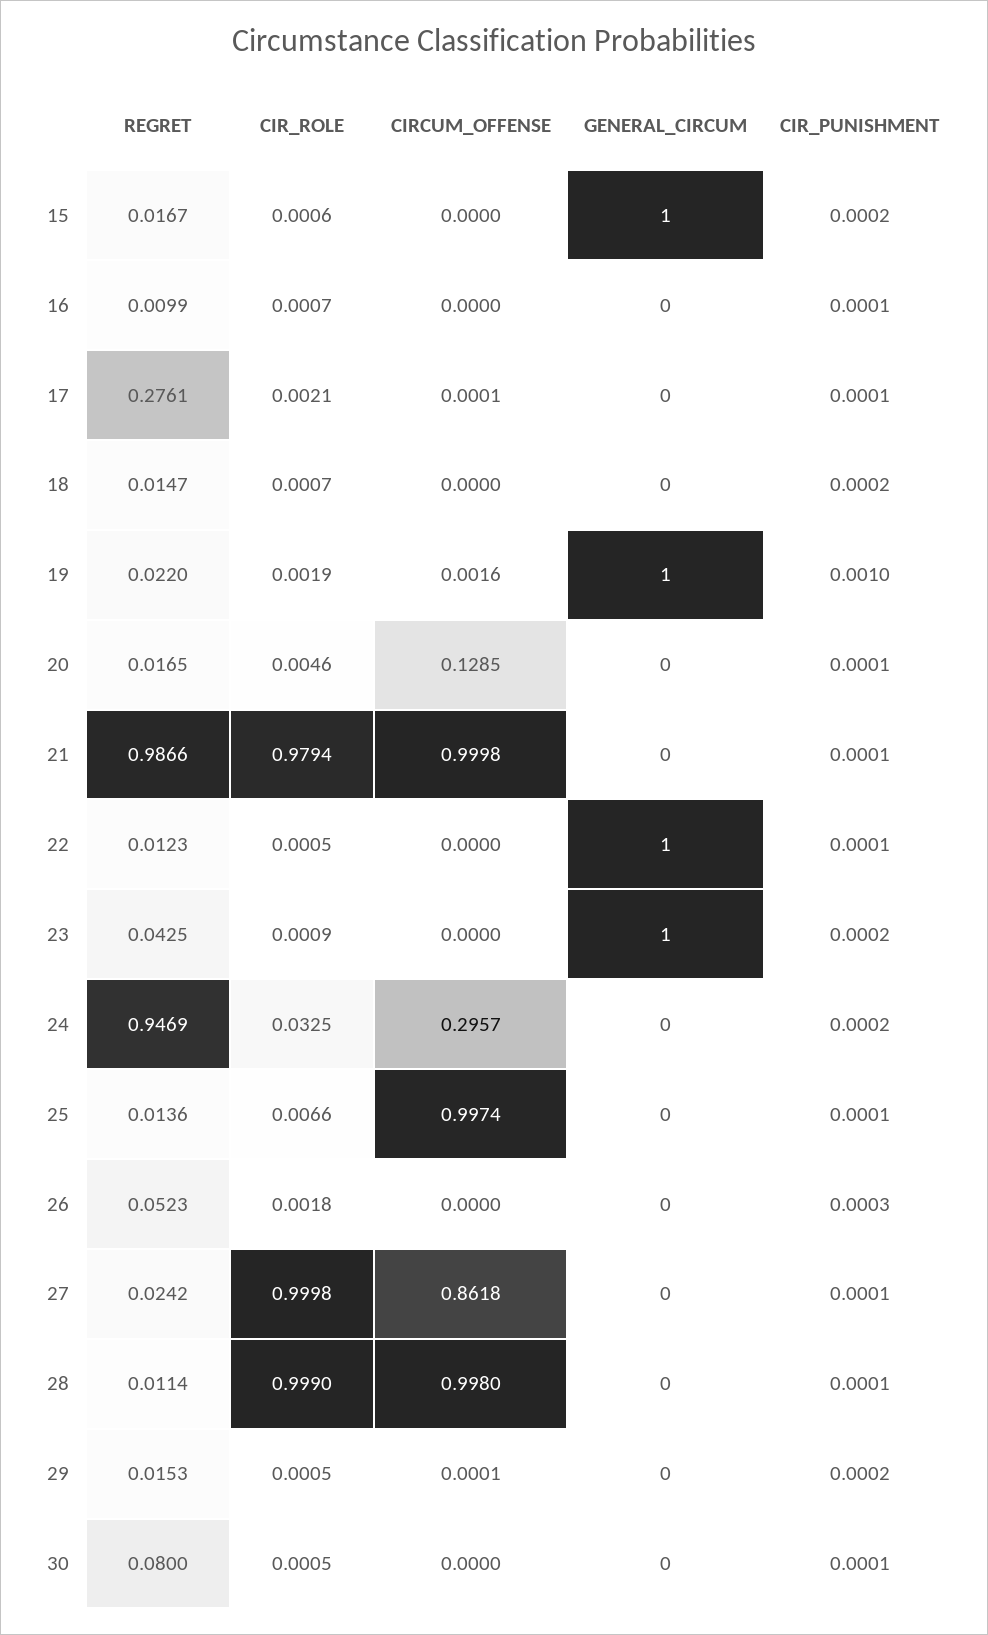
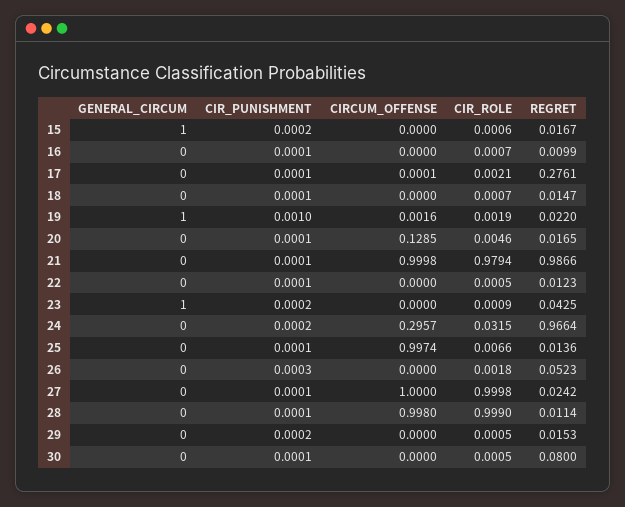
CIR_PUNISHMENT, 18: 0.0002 -> 0.0001
GENERAL_CIRCUM, 22: 1 -> 0
REGRET, 24: 0.9469 -> 0.9664
CIR_ROLE, 24: 0.0325 -> 0.0315
CIRCUM_OFFENSE, 27: 0.8618 -> 1
CIRCUM_OFFENSE, 29: 0.0001 -> 0

